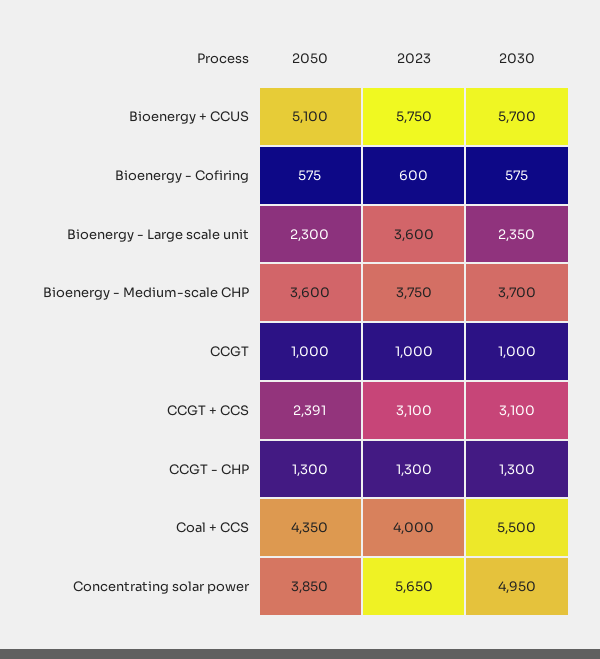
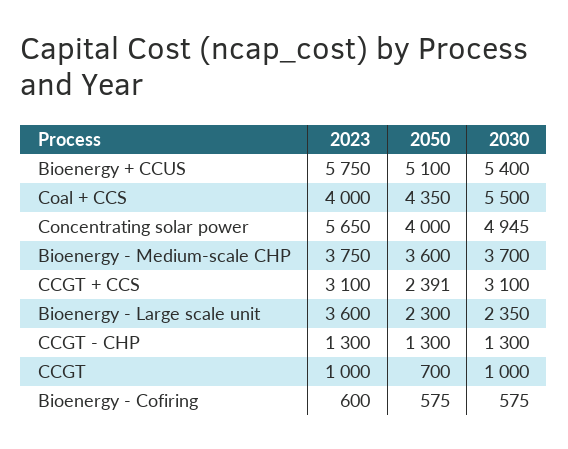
2030, Bioenergy + CCUS: 5700 -> 5400
2050, CCGT: 1000 -> 700
2050, Concentrating solar power: 3850 -> 4000
2030, Concentrating solar power: 4950 -> 4945

